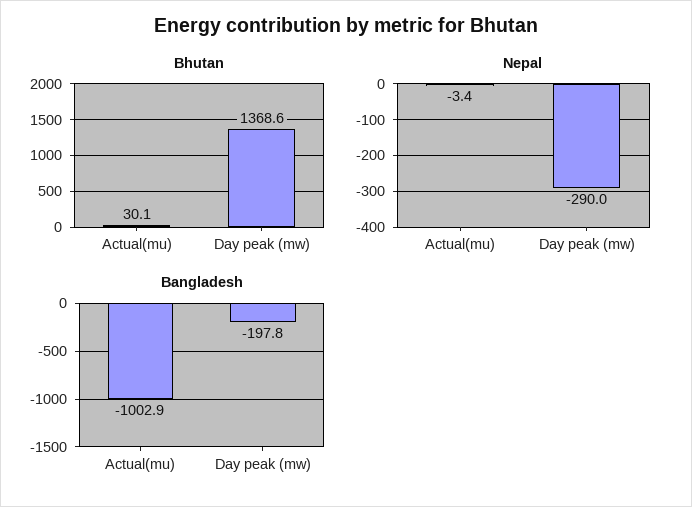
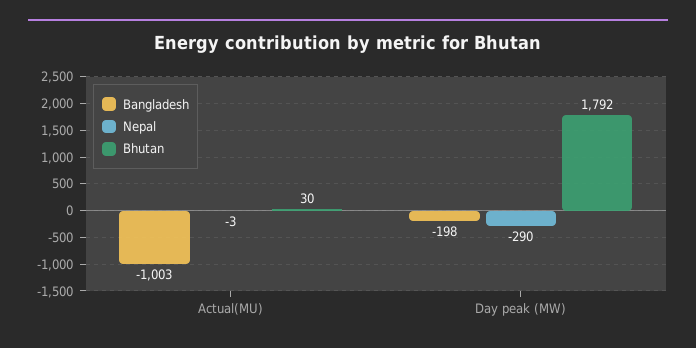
Bhutan, Day peak (mw): 1368.6 -> 1792

